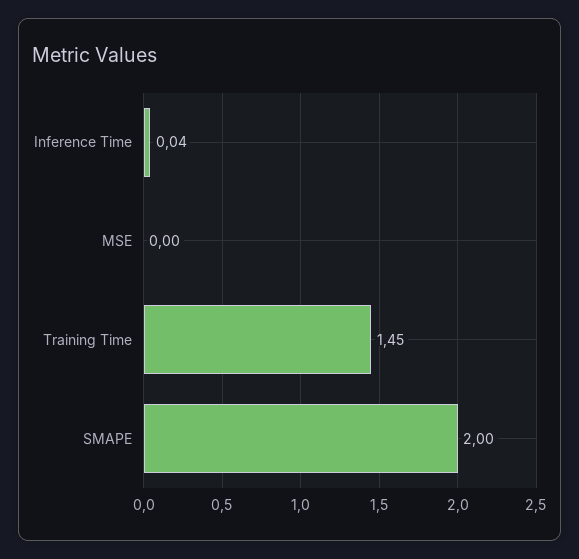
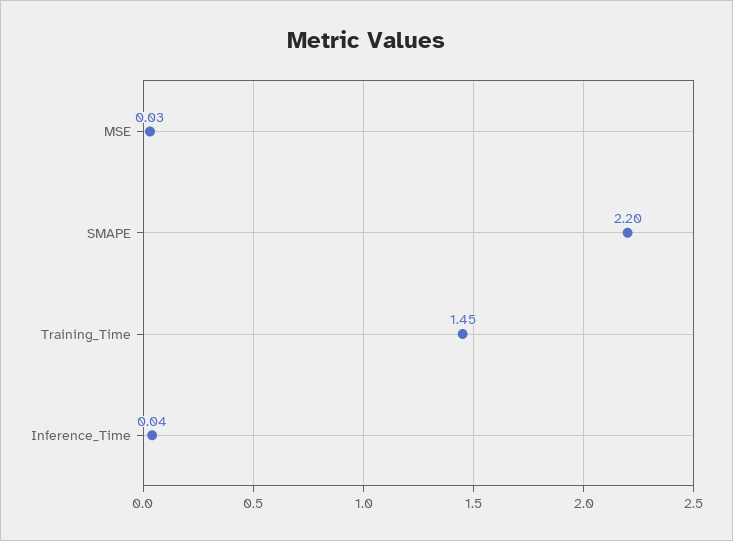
MSE: 0 -> 0.03
SMAPE: 2 -> 2.2

